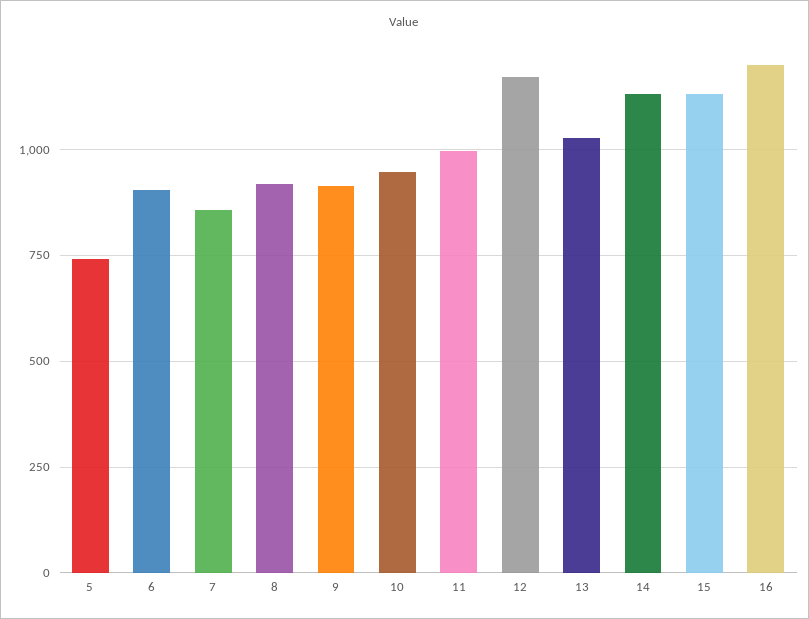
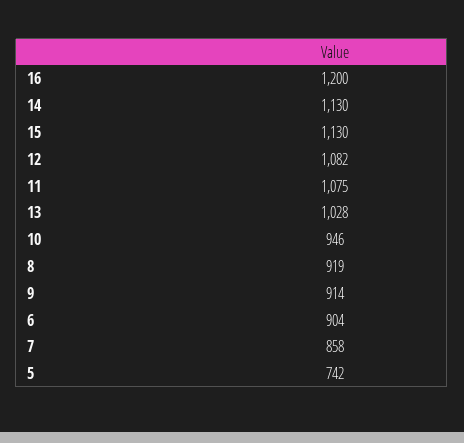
11: 1000 -> 1075
12: 1175 -> 1082

